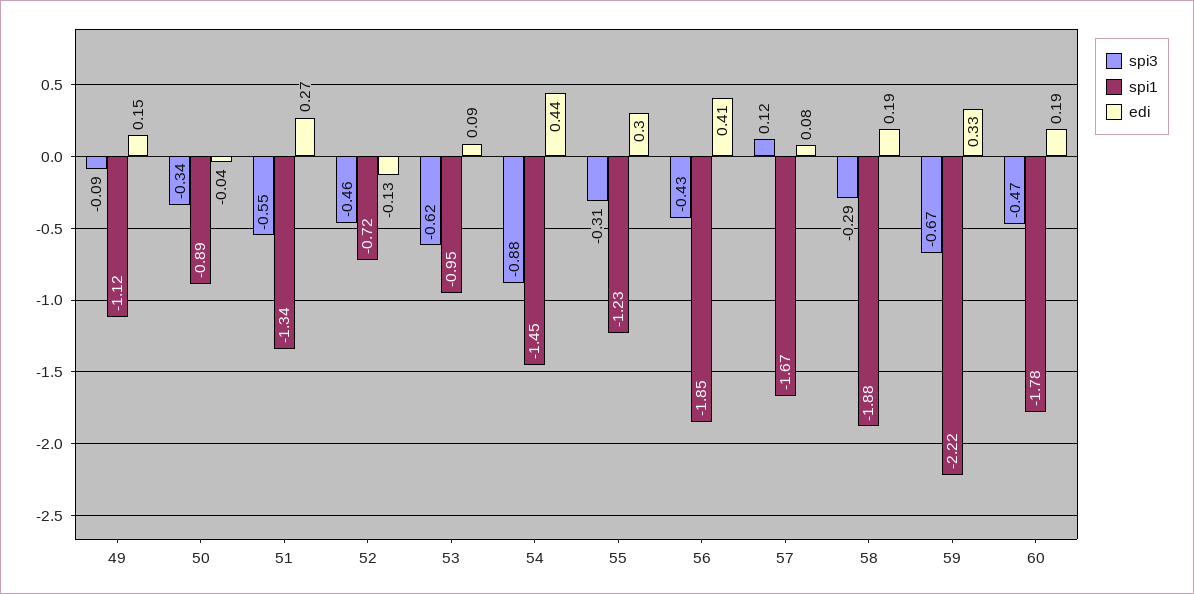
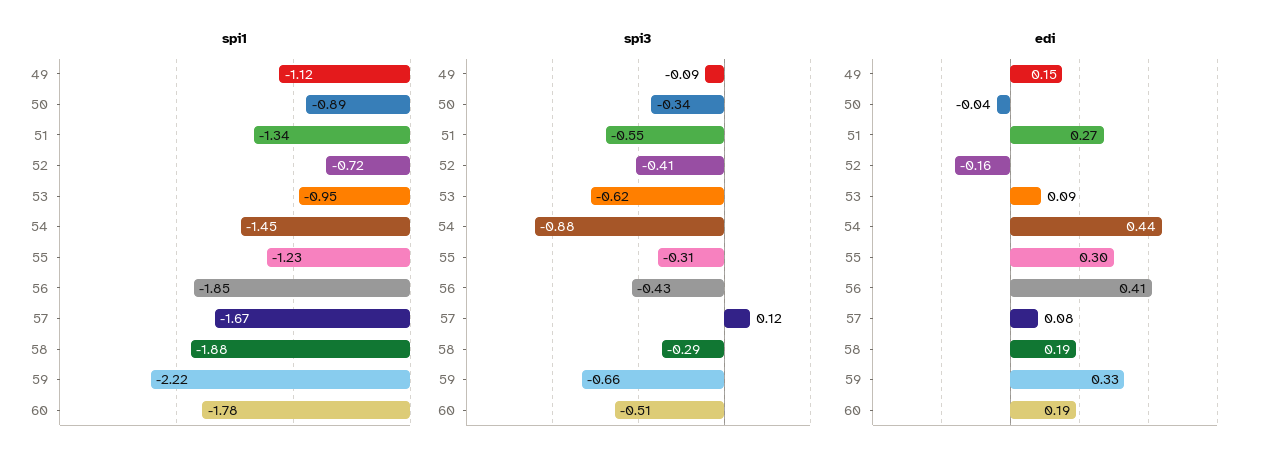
spi3, 52: -0.46 -> -0.41
edi, 52: -0.13 -> -0.16
spi3, 59: -0.67 -> -0.66
spi3, 60: -0.47 -> -0.51

